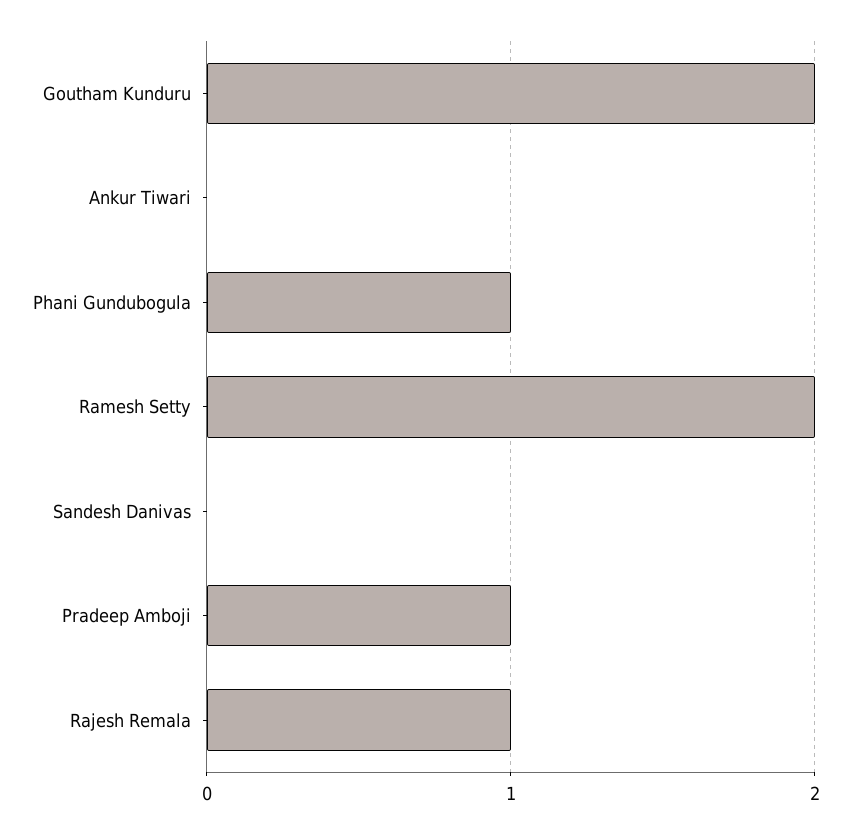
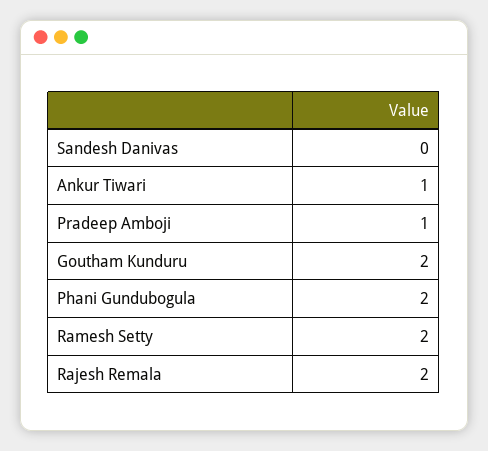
Ankur Tiwari: 0 -> 1
Phani Gundubogula: 1 -> 2
Rajesh Remala: 1 -> 2

